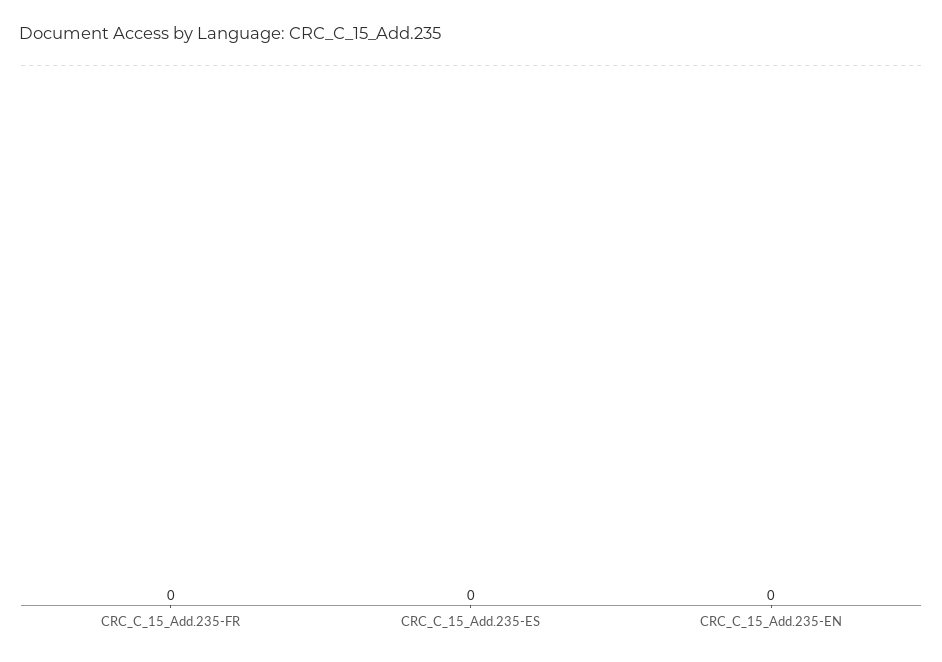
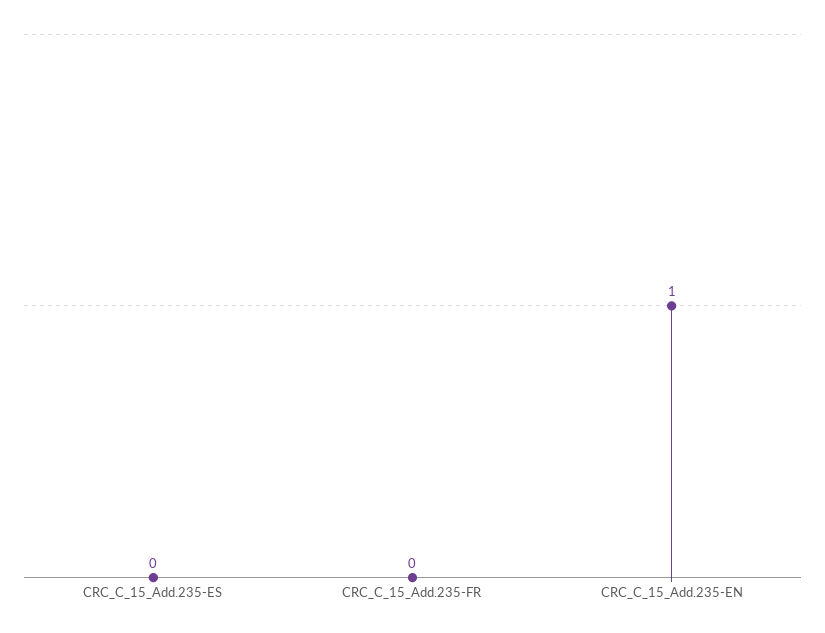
CRC_C_15_Add.235-EN: 0 -> 1

